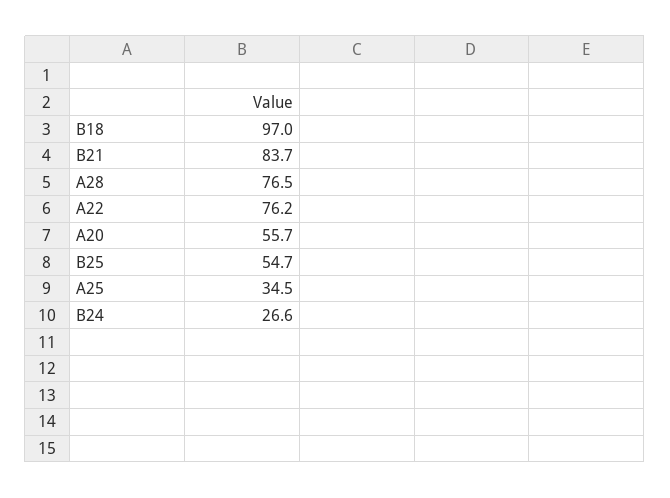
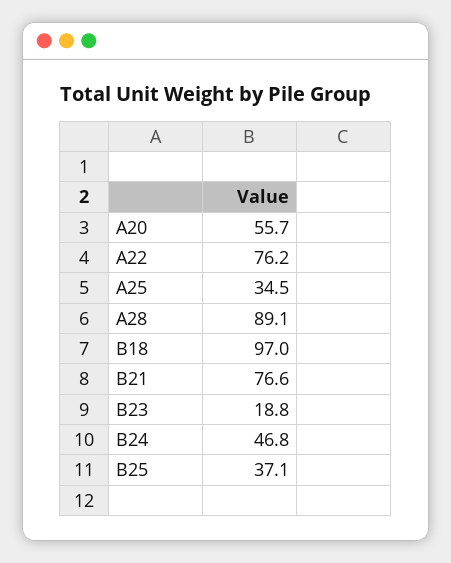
B21: 83.7 -> 76.6
A28: 76.5 -> 89.1
B25: 54.7 -> 37.1
B24: 26.6 -> 46.8
B23: none -> 18.8

